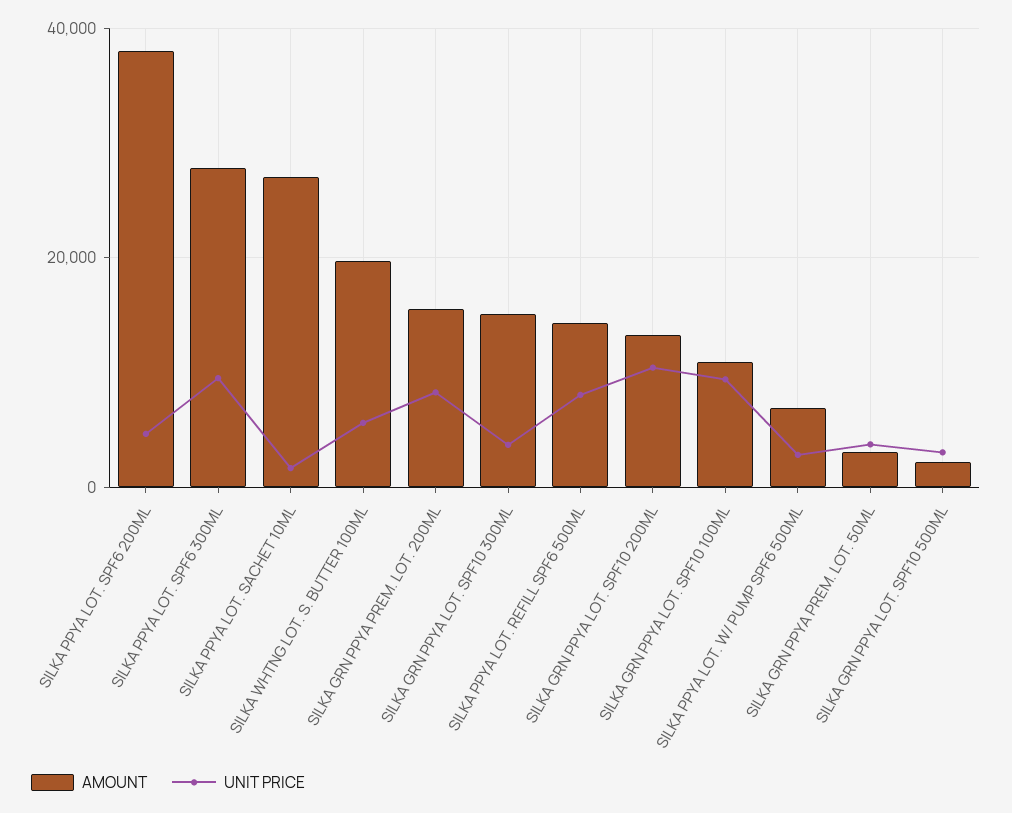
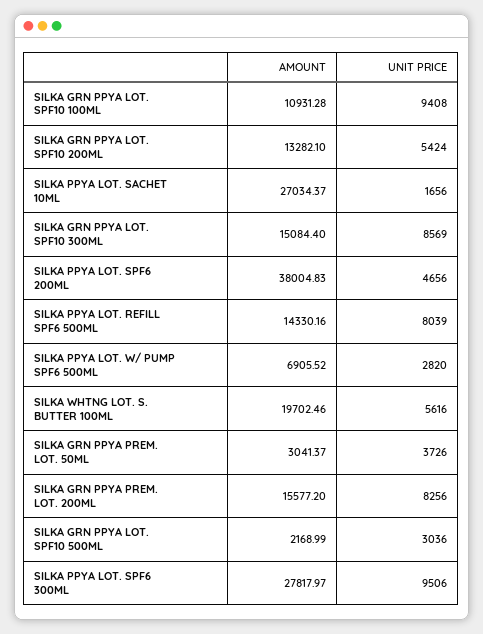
UNIT PRICE, SILKA GRN PPYA LOT. SPF10 300ML: 4000 -> 8569
UNIT PRICE, SILKA GRN PPYA LOT. SPF10 200ML: 10000 -> 5424

